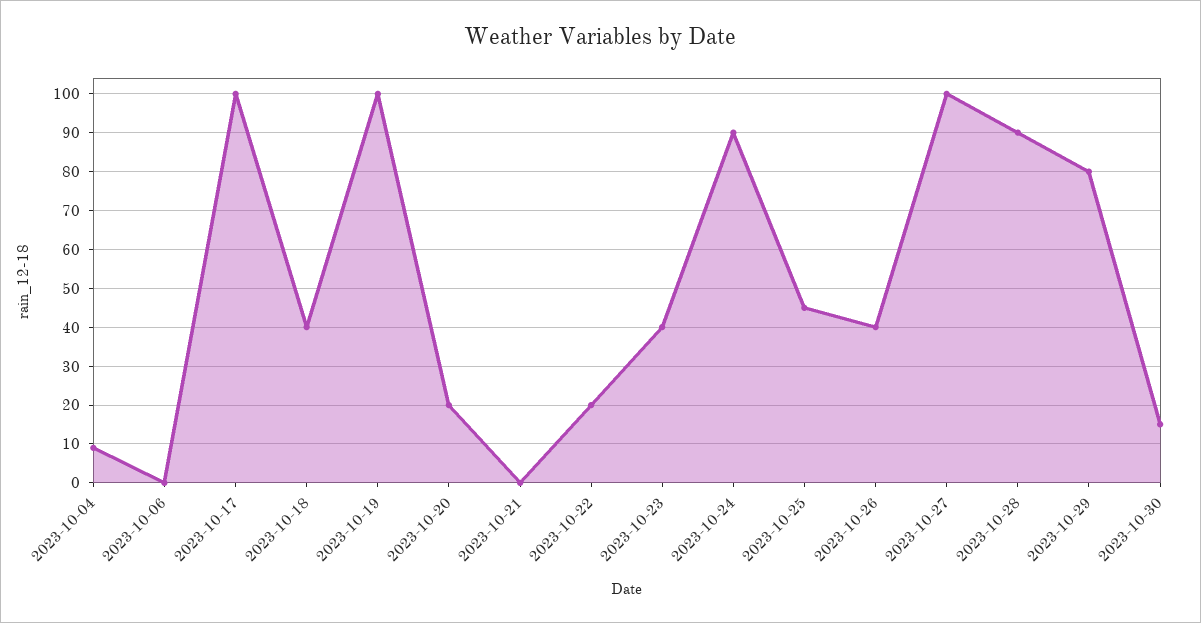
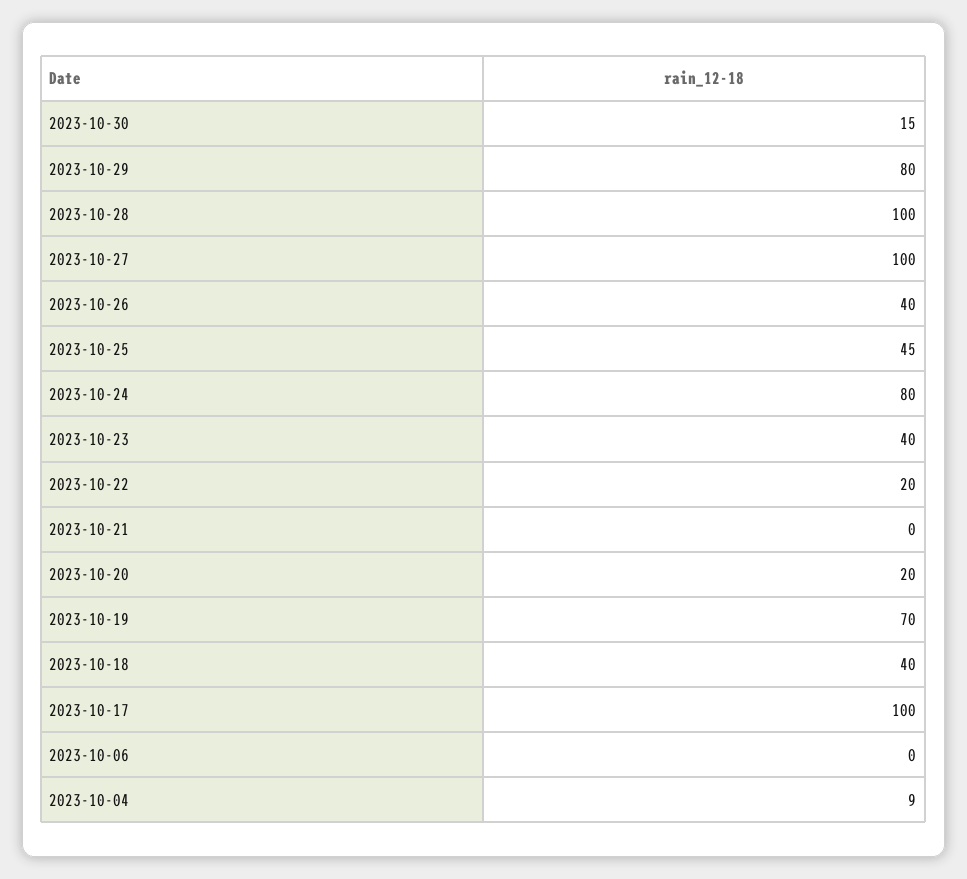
2023-10-19: 100 -> 70
2023-10-24: 90 -> 80
2023-10-28: 90 -> 100

